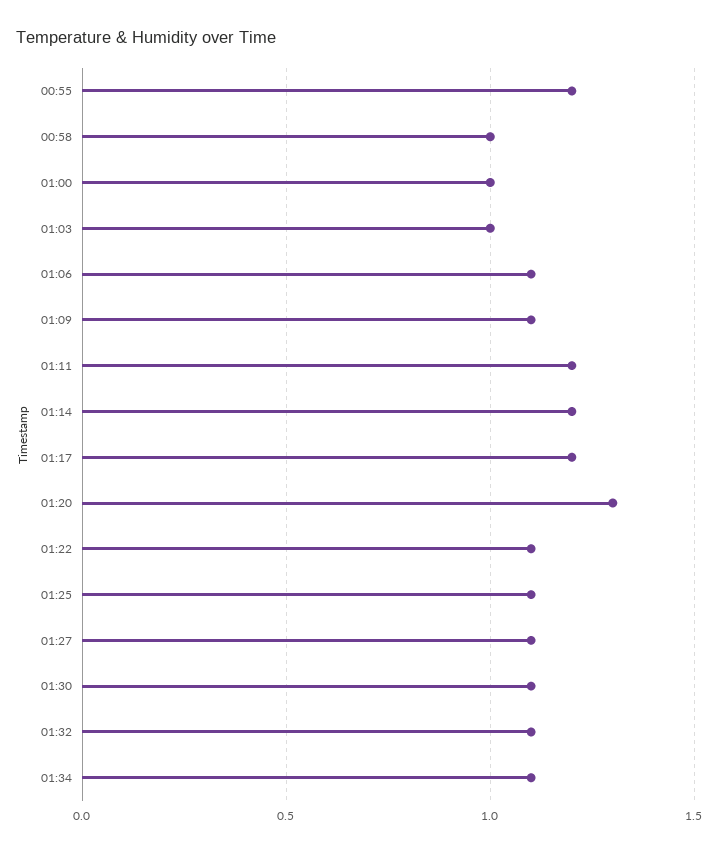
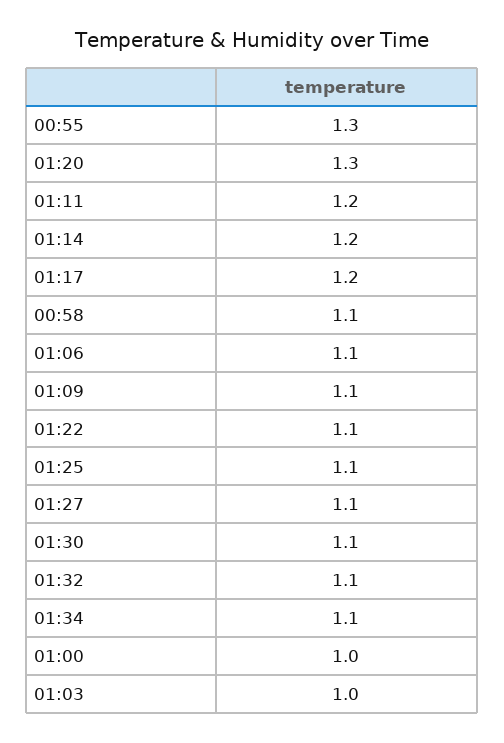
00:55: 1.2 -> 1.3
00:58: 1 -> 1.1

